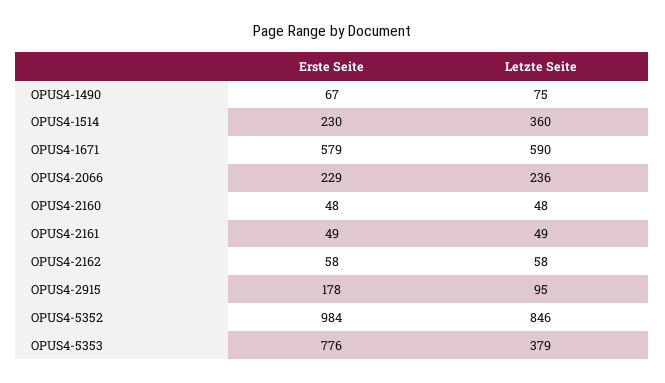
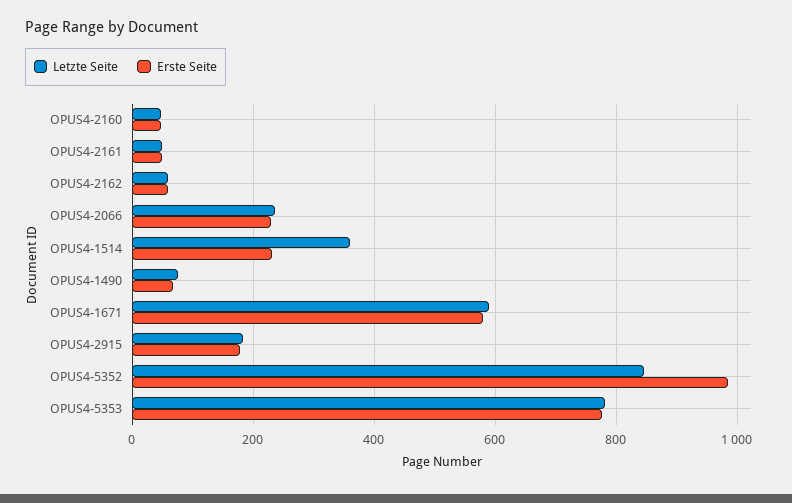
Letzte Seite, OPUS4-2915: 95 -> 180
Letzte Seite, OPUS4-5353: 379 -> 780

